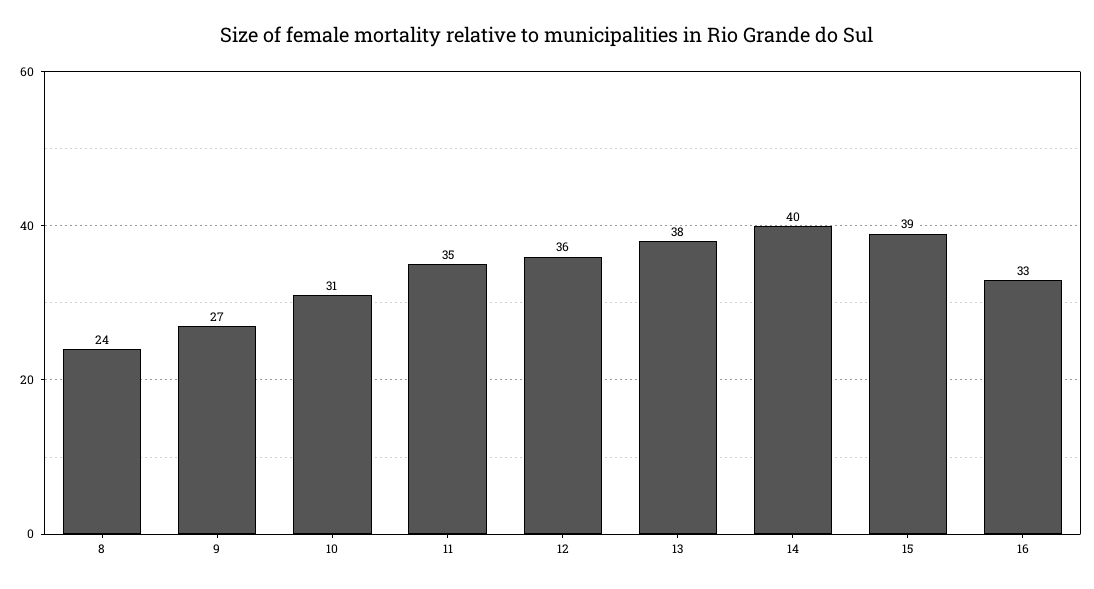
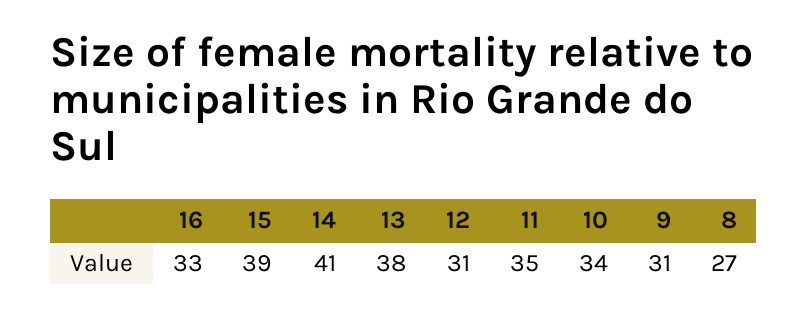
8: 24 -> 27
9: 27 -> 31
10: 31 -> 34
12: 36 -> 31
14: 40 -> 41

